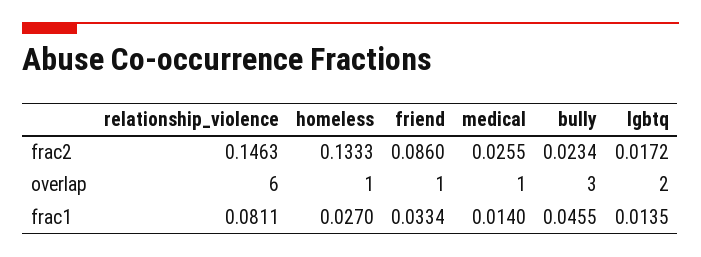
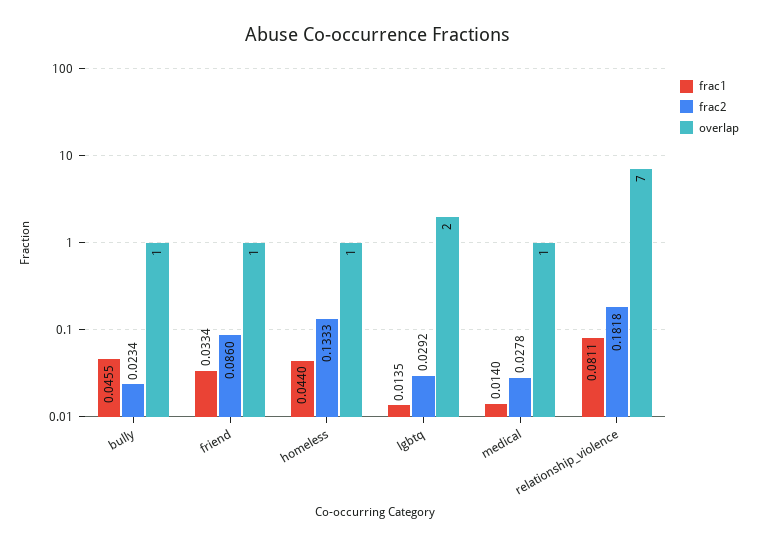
frac2, relationship_violence: 0.1463 -> 0.1818
frac2, medical: 0.0255 -> 0.0278
frac2, lgbtq: 0.0172 -> 0.0292
overlap, relationship_violence: 6 -> 7
overlap, bully: 3 -> 1
frac1, homeless: 0.027 -> 0.044

